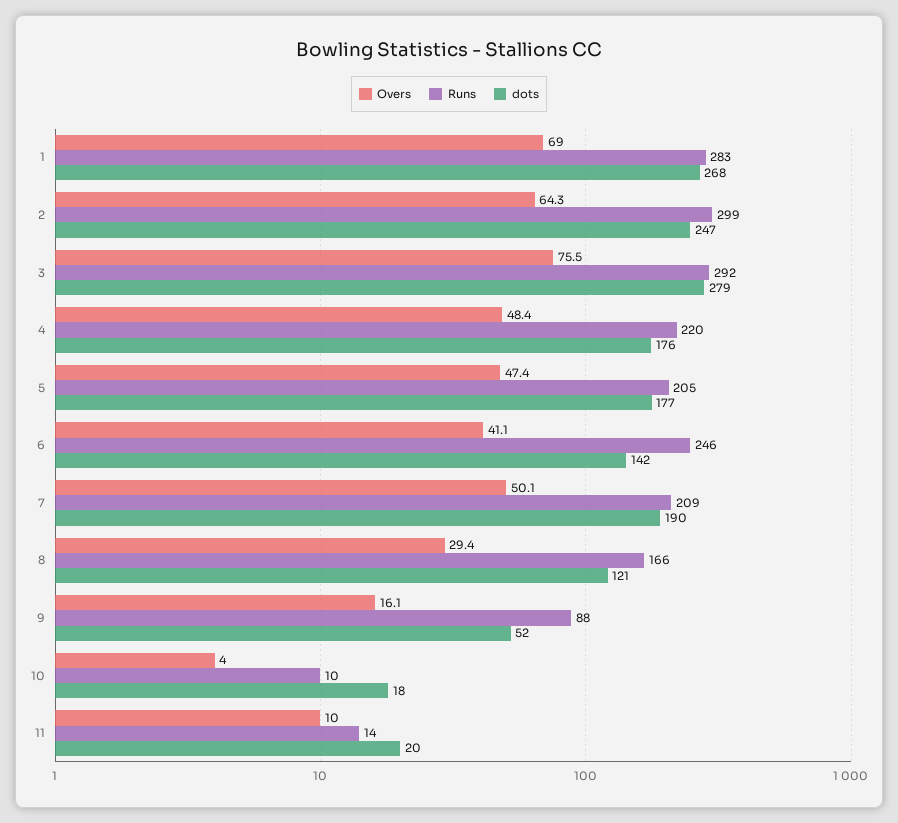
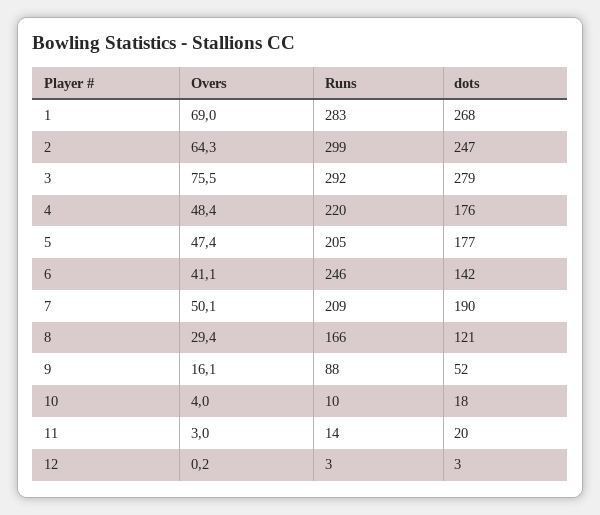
Overs, 11: 10 -> 3
Overs, 12: none -> 0.2
Runs, 12: none -> 3
dots, 12: none -> 3

